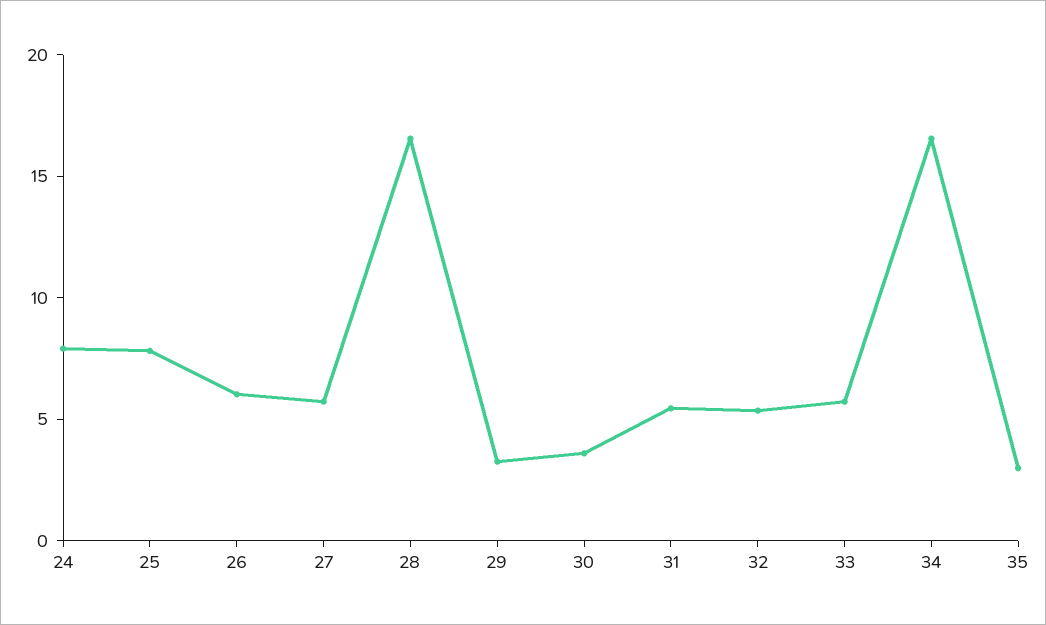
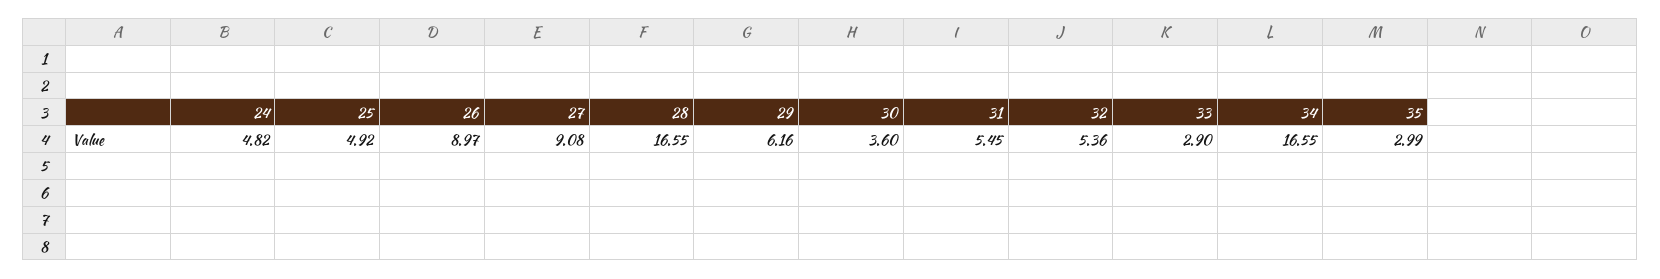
24: 8 -> 4.82
25: 8 -> 4.92
26: 6 -> 8.97
27: 6 -> 9.08
29: 3 -> 6.16
33: 6 -> 2.9

